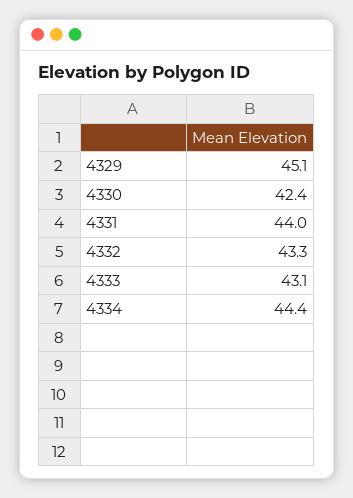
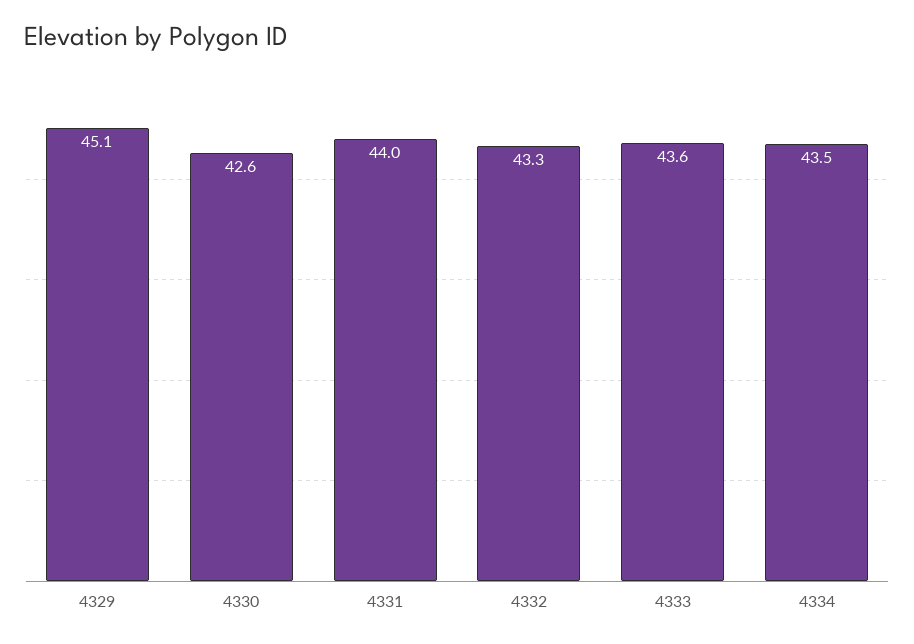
4330: 42.4 -> 42.6
4333: 43.1 -> 43.6
4334: 44.4 -> 43.5

